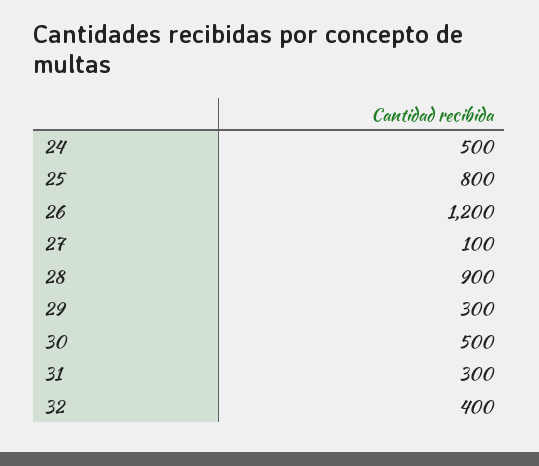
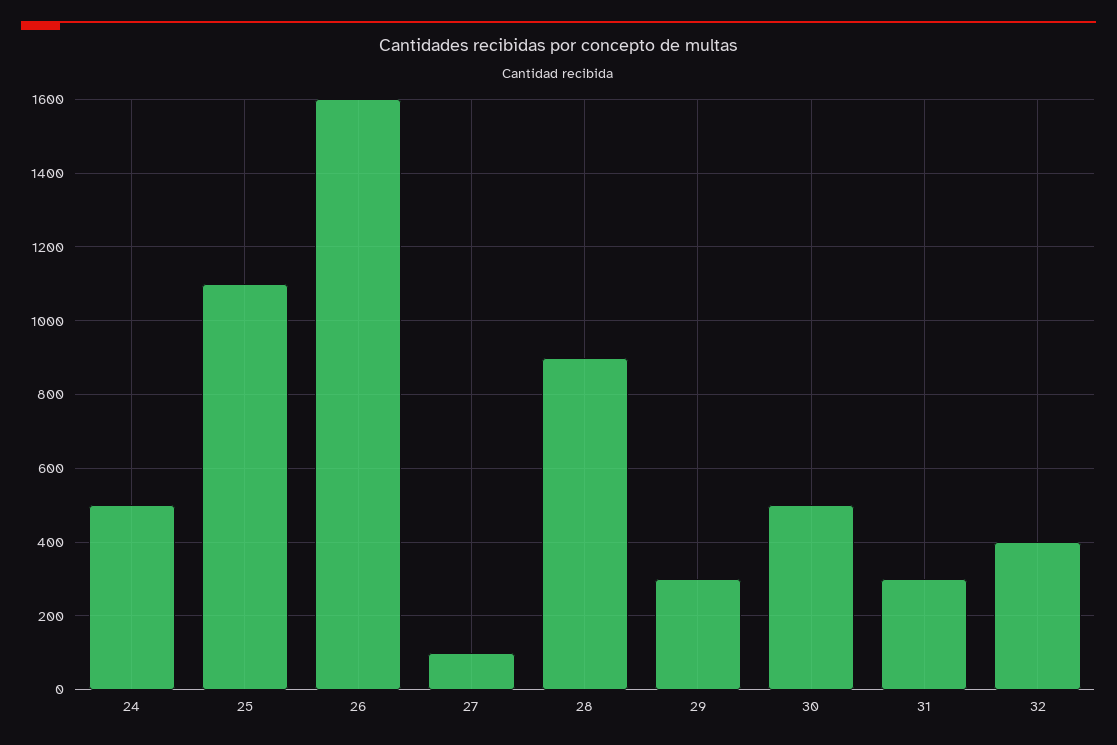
25: 800 -> 1100
26: 1200 -> 1600

